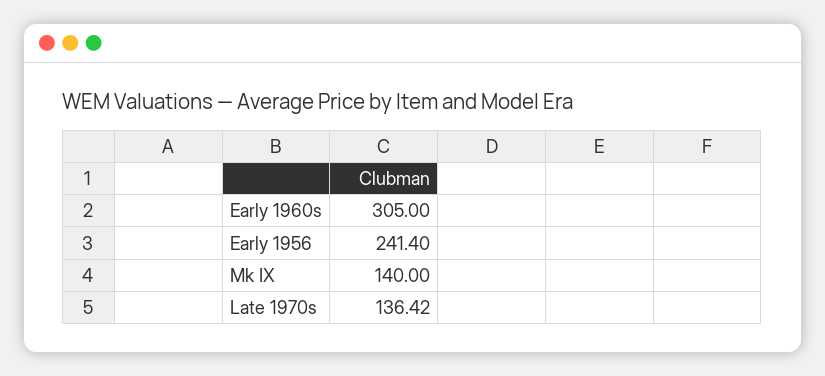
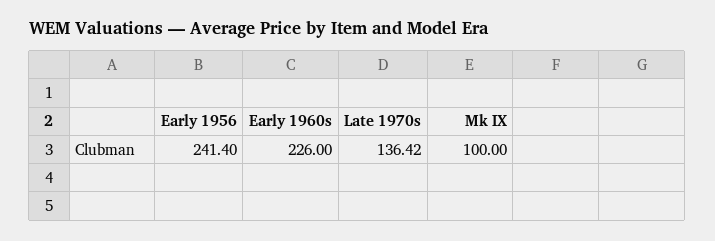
Early 1960s: 305 -> 226
Mk IX: 140 -> 100

